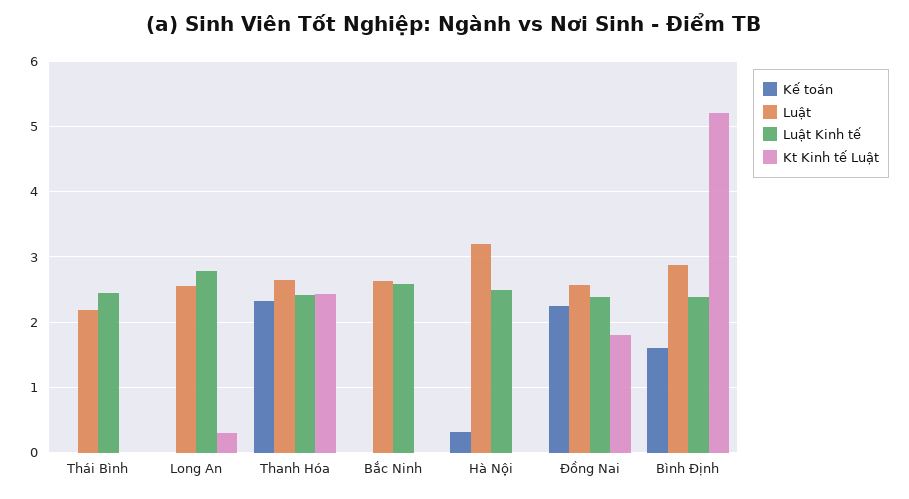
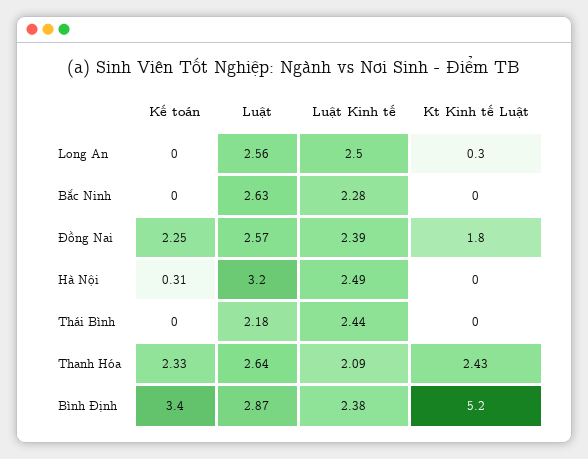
Luật Kinh tế, Long An: 2.8 -> 2.5
Luật Kinh tế, Thanh Hóa: 2.4 -> 2.09
Luật Kinh tế, Bắc Ninh: 2.6 -> 2.28
Kế toán, Bình Định: 1.6 -> 3.4

